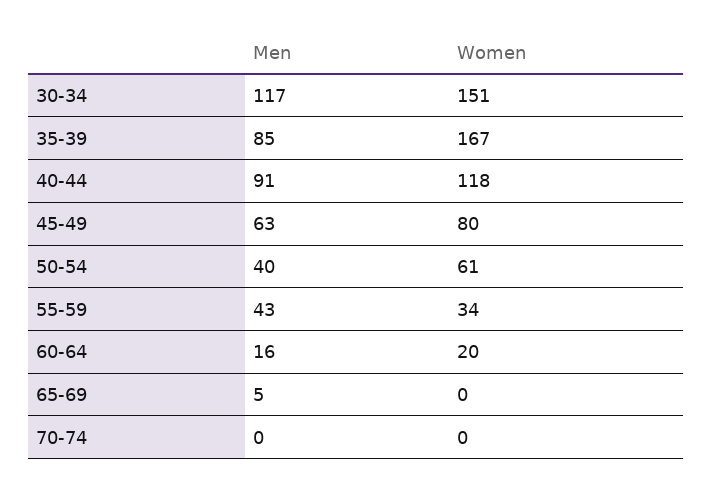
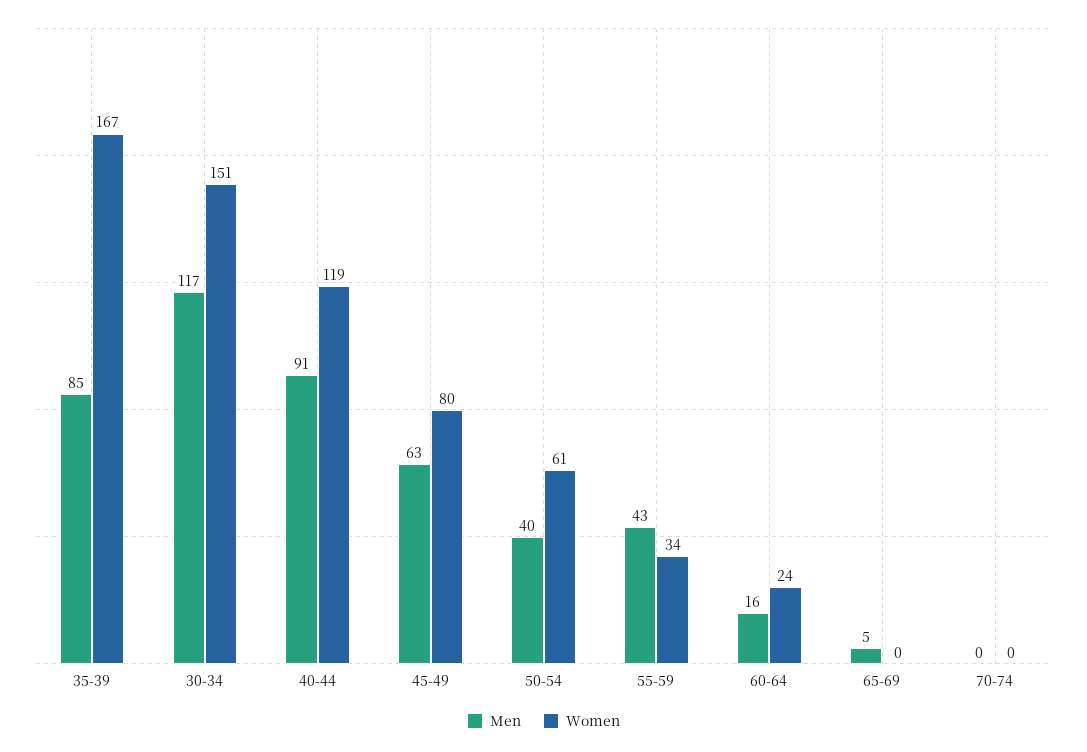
Women, 40-44: 118 -> 119
Women, 60-64: 20 -> 24

